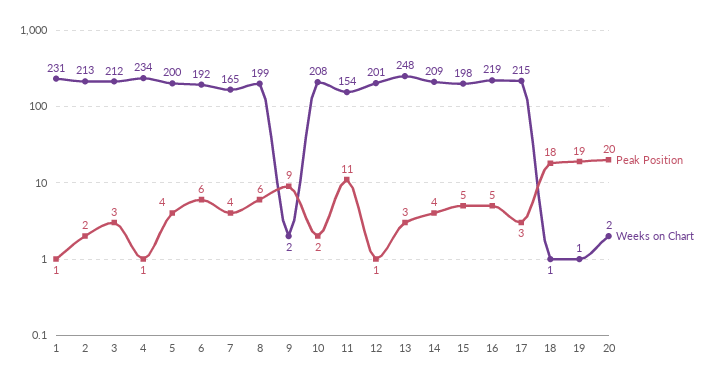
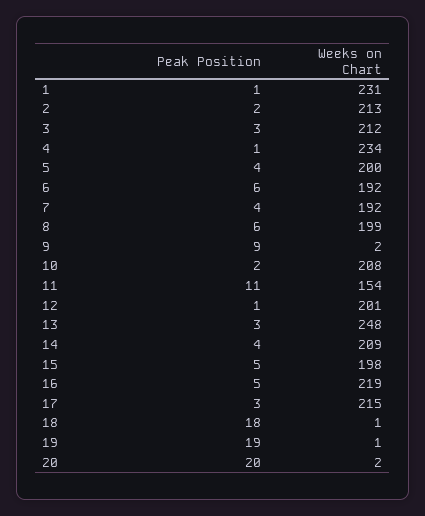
Weeks on Chart, 7: 165 -> 192

